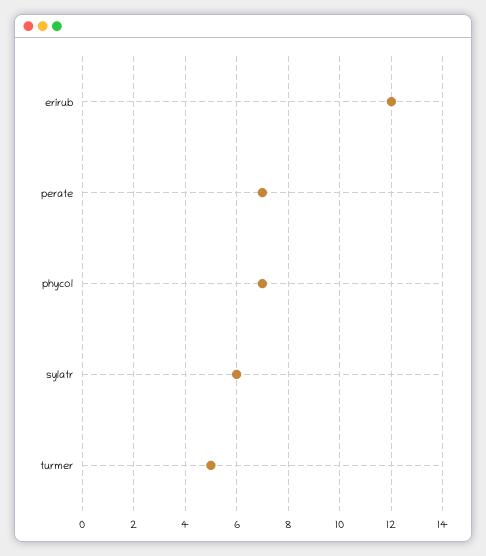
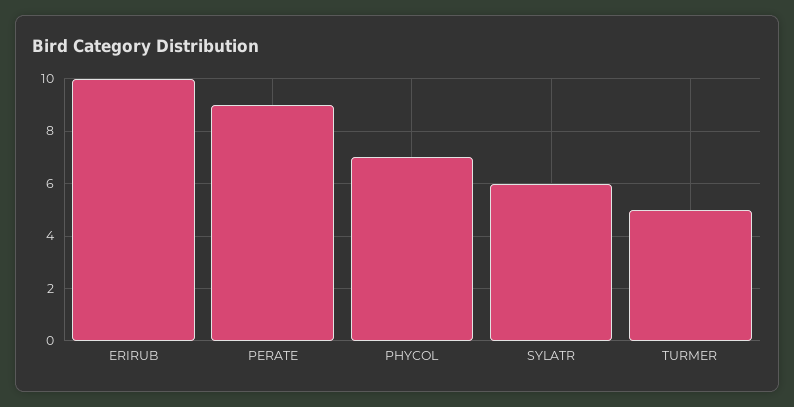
erirub: 12 -> 10
perate: 7 -> 9

